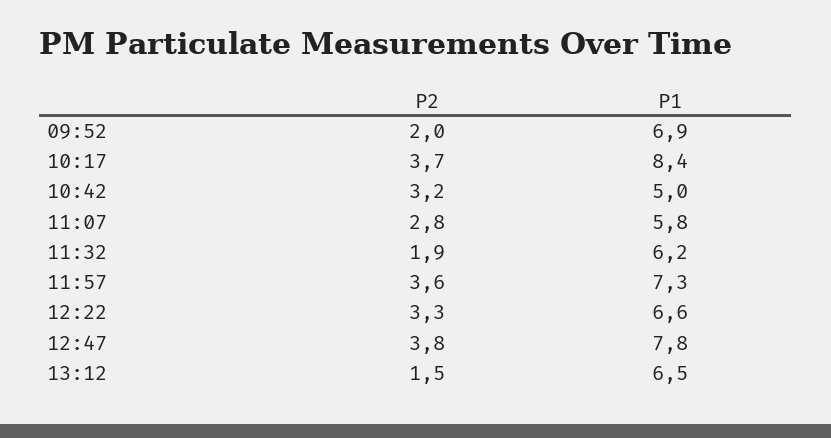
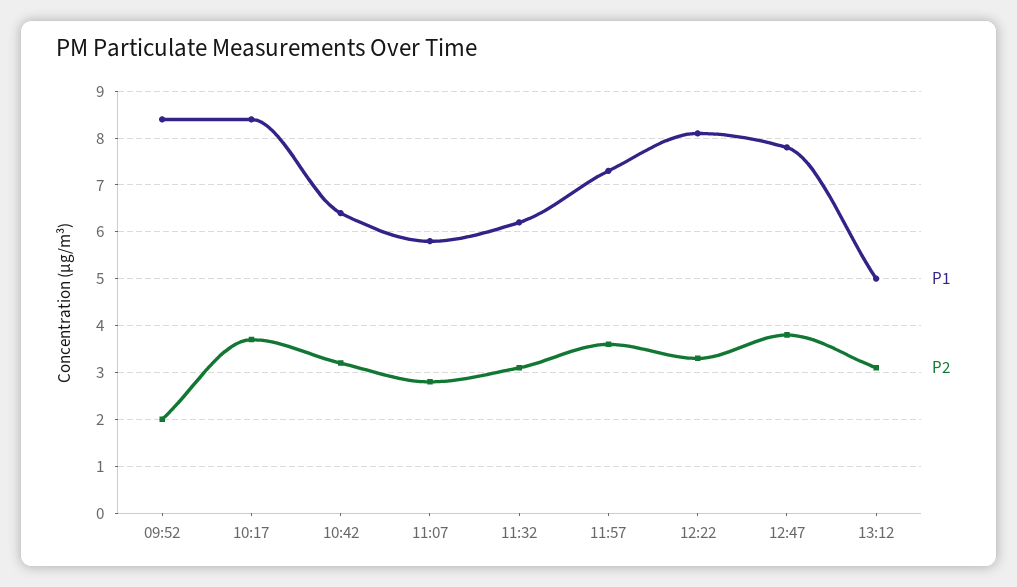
P1, 09:52: 6.9 -> 8.5
P1, 10:42: 5 -> 6.5
P2, 11:32: 1.9 -> 3
P1, 12:22: 6.6 -> 8
P2, 13:12: 1.5 -> 3
P1, 13:12: 6.5 -> 5

